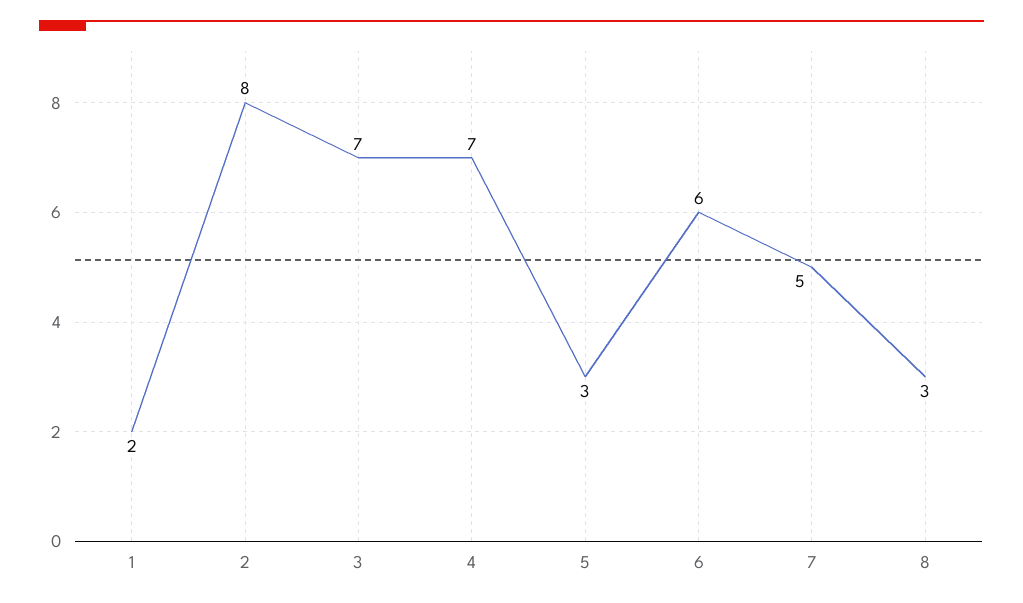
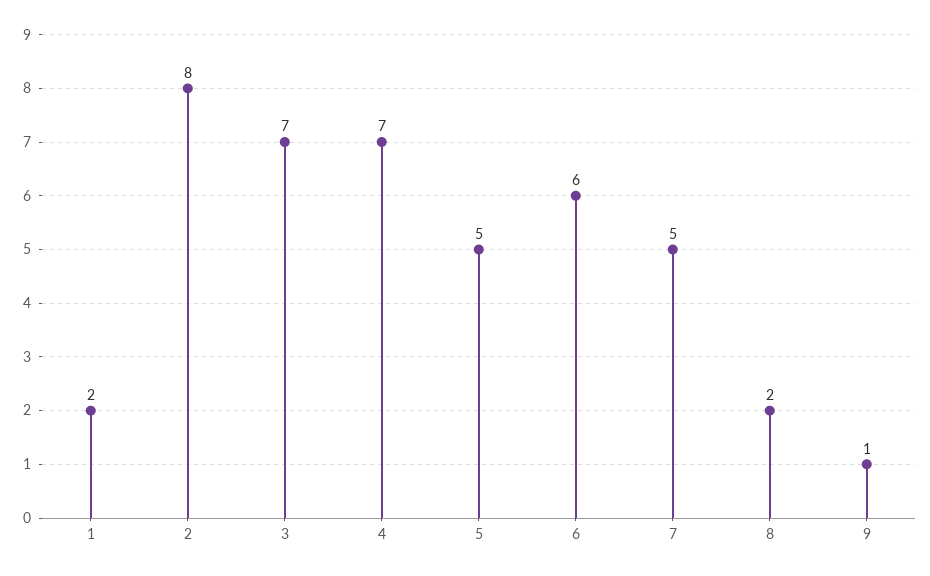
5: 3 -> 5
8: 3 -> 2
9: none -> 1

